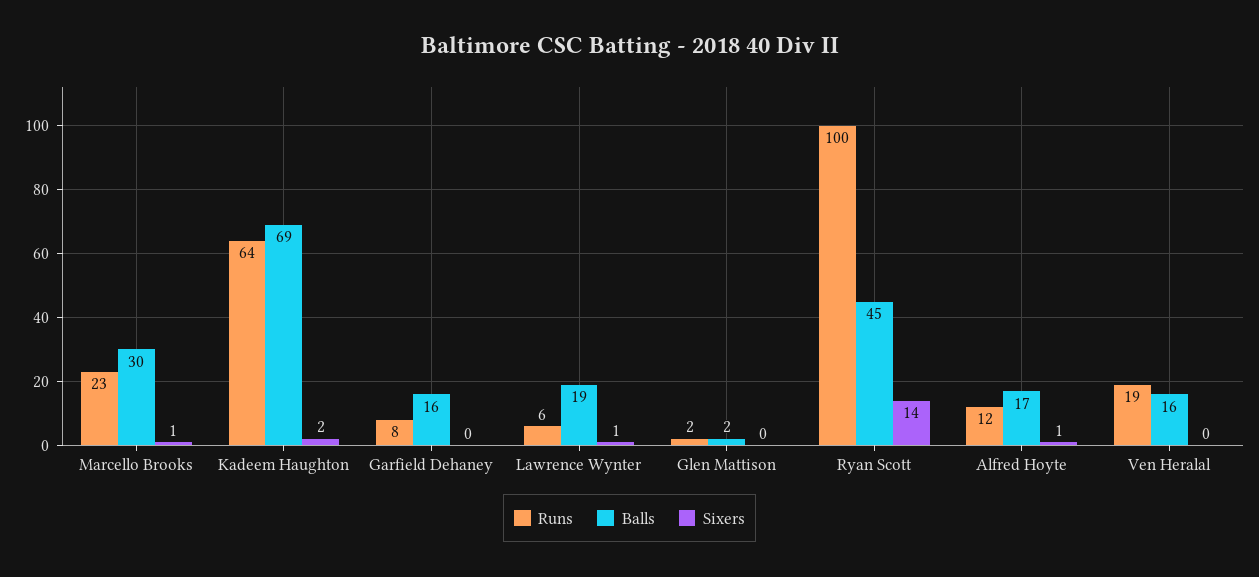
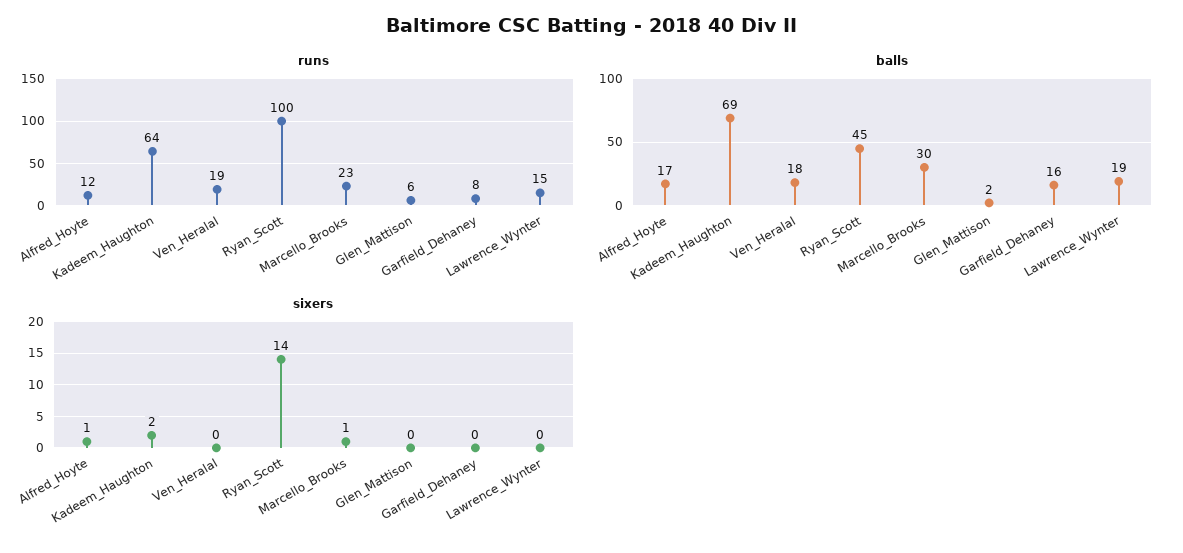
Runs, Lawrence Wynter: 6 -> 15
Sixers, Lawrence Wynter: 1 -> 0
Runs, Glen Mattison: 2 -> 6
Balls, Ven Heralal: 16 -> 18

